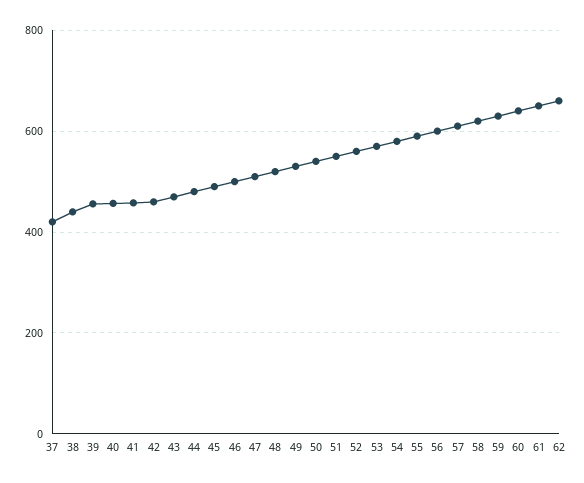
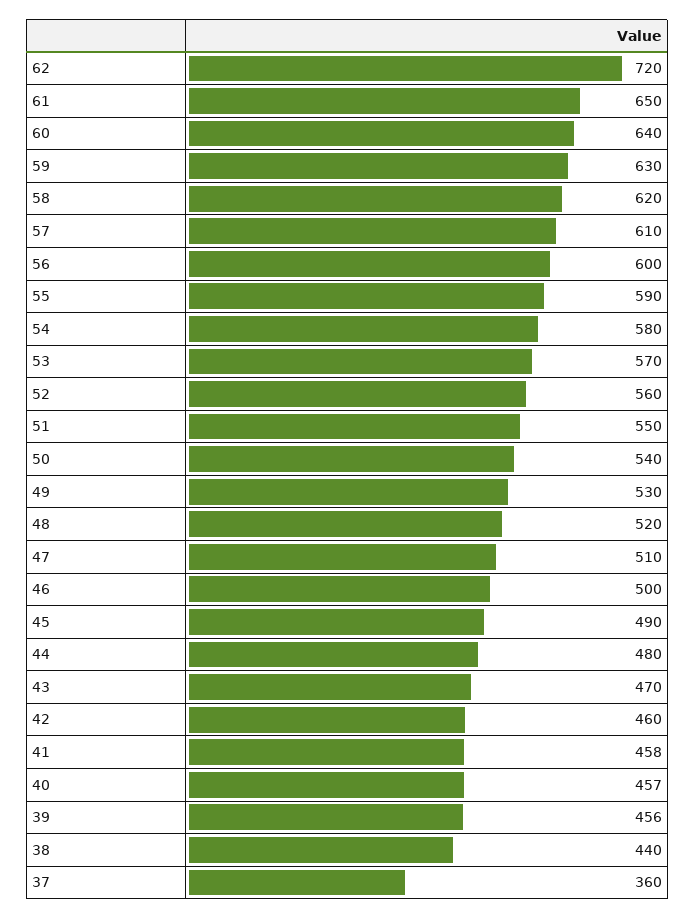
37: 420 -> 360
62: 660 -> 720

